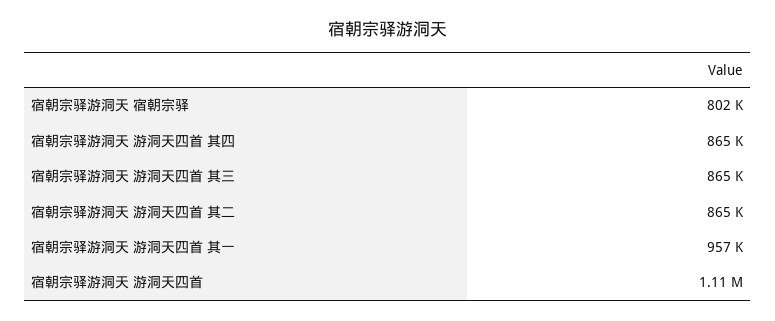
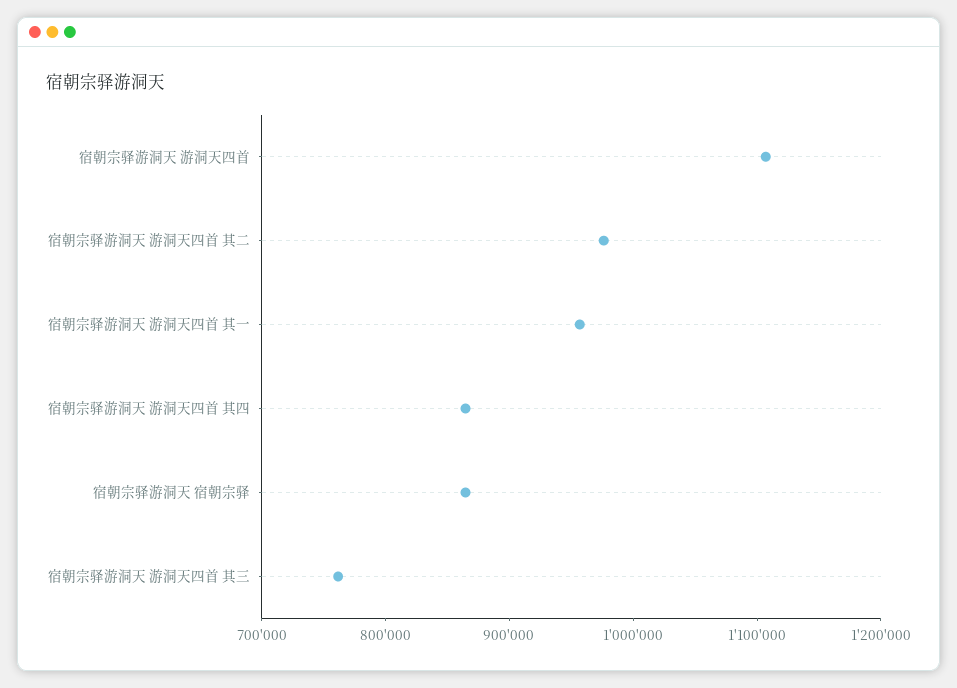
宿朝宗驿游洞天 宿朝宗驿: 802000 -> 860000
宿朝宗驿游洞天 游洞天四首 其三: 865000 -> 760000
宿朝宗驿游洞天 游洞天四首 其二: 865000 -> 980000

